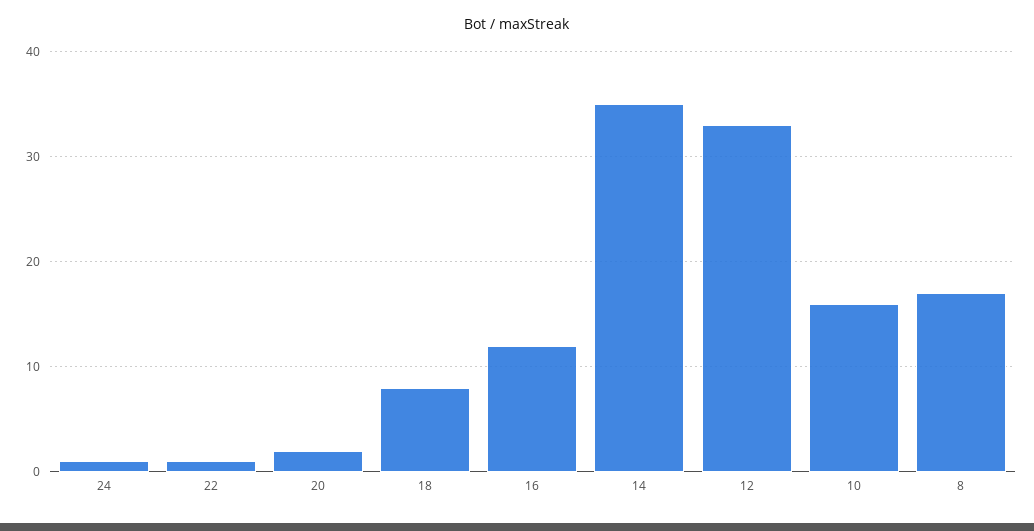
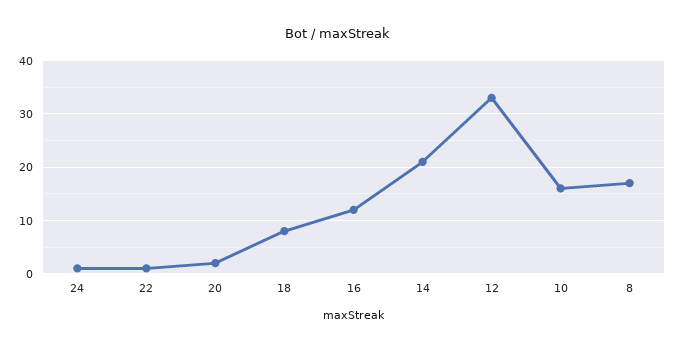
14: 35 -> 20

